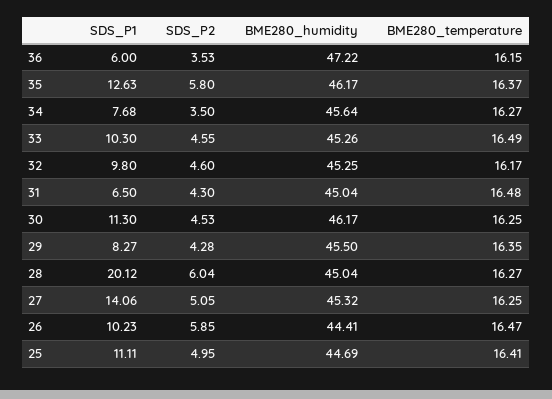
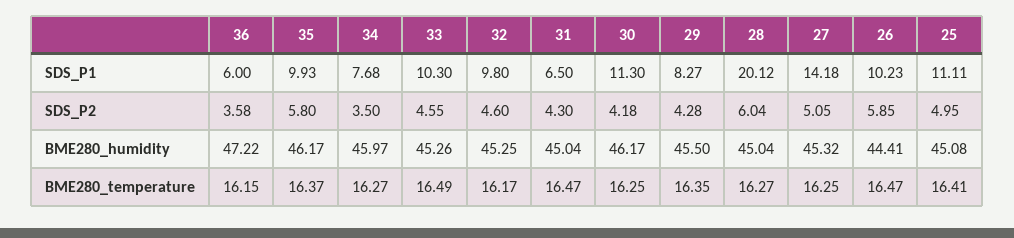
SDS_P2, 36: 3.53 -> 3.58
SDS_P1, 35: 12.63 -> 9.93
BME280_humidity, 34: 45.64 -> 45.97
BME280_temperature, 31: 16.48 -> 16.47
SDS_P2, 30: 4.53 -> 4.18
SDS_P1, 27: 14.06 -> 14.18
BME280_humidity, 25: 44.69 -> 45.08

